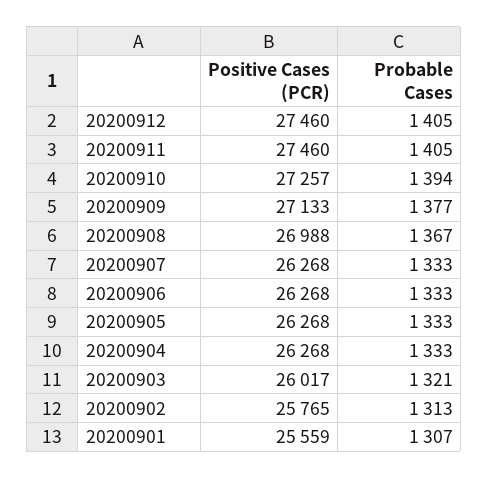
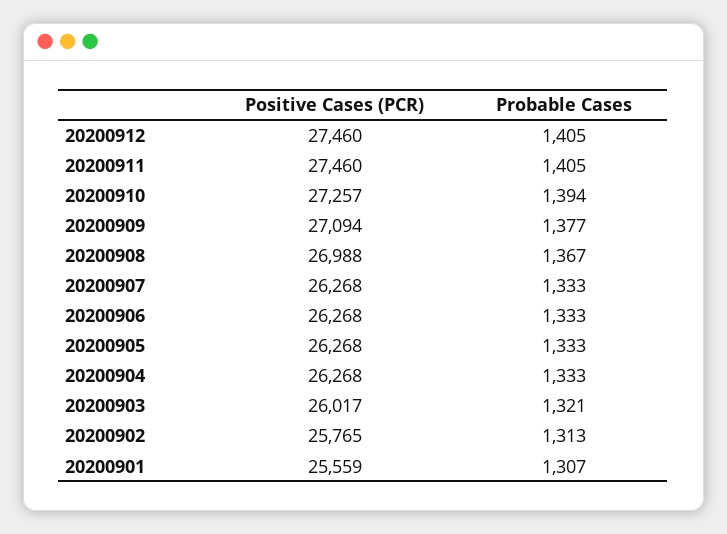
Positive Cases (PCR), 20200909: 27133 -> 27094

